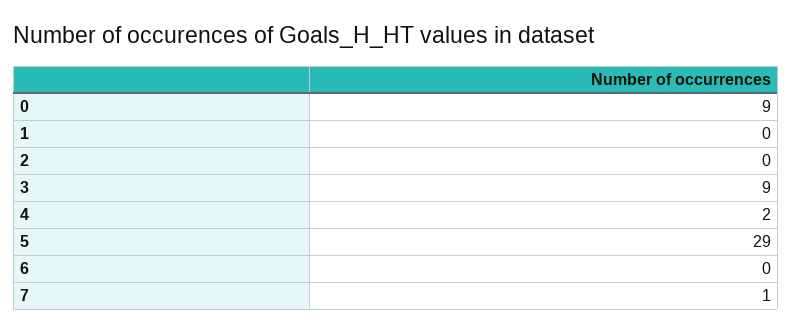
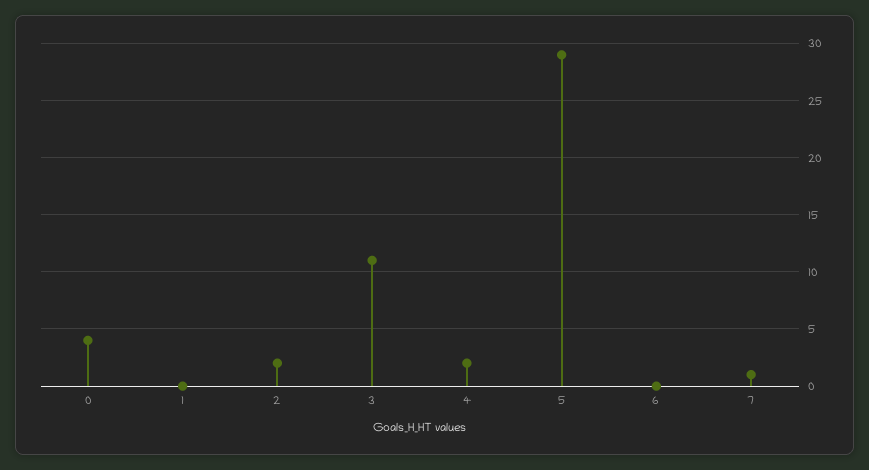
0: 9 -> 4
2: 0 -> 2
3: 9 -> 11

